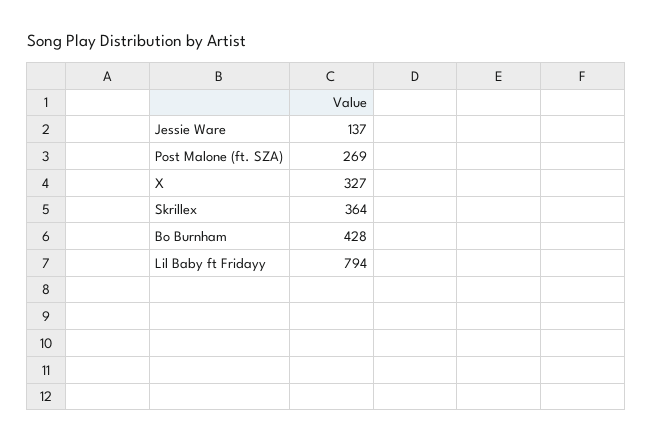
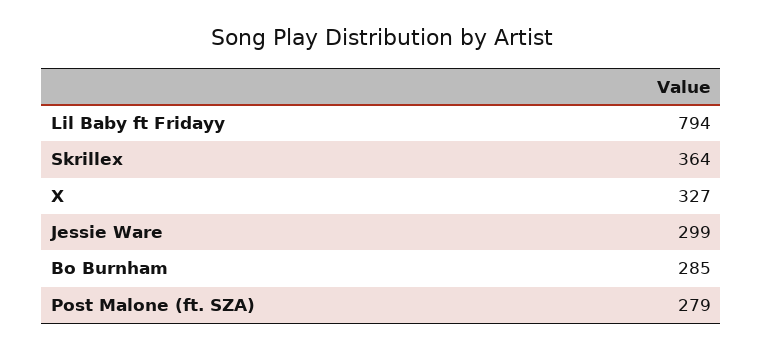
Jessie Ware: 137 -> 299
Post Malone (ft. SZA): 269 -> 279
Bo Burnham: 428 -> 285

